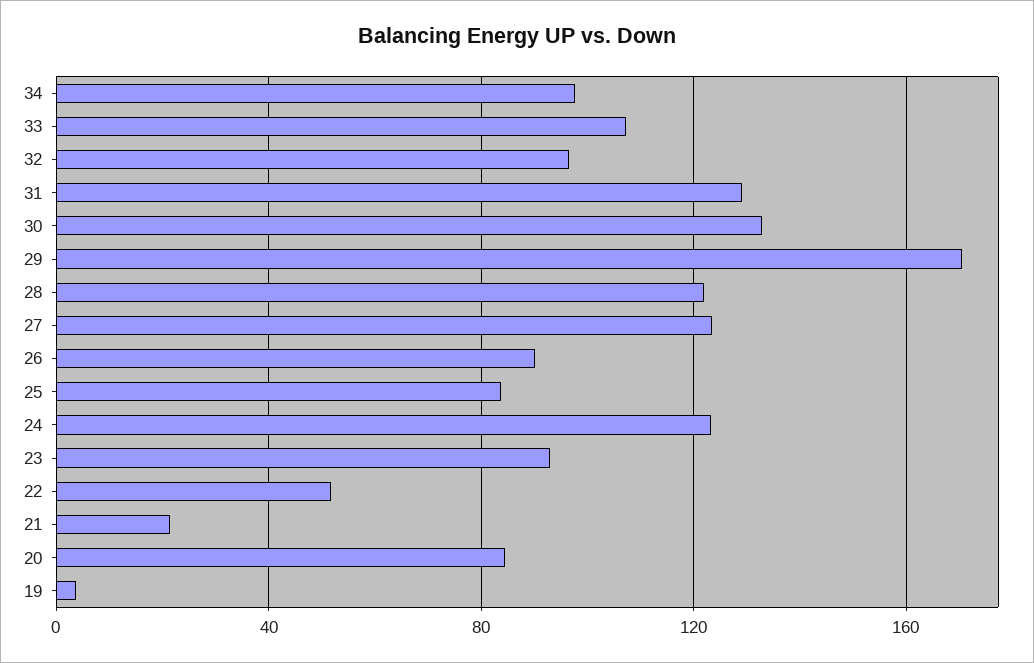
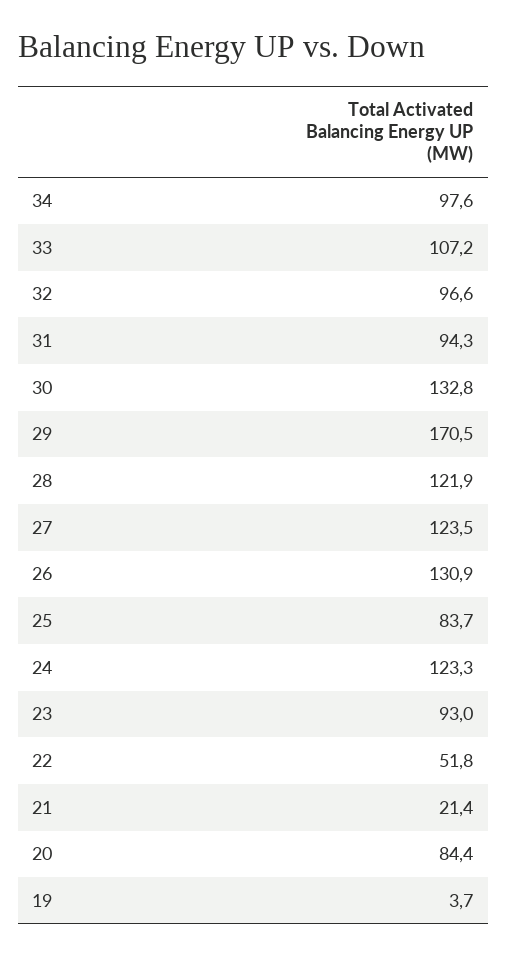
31: 130 -> 94.3
26: 90 -> 130.9

